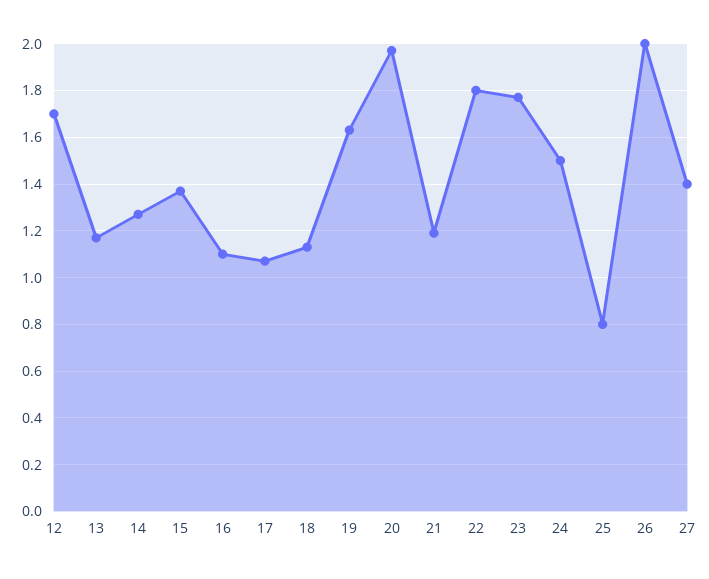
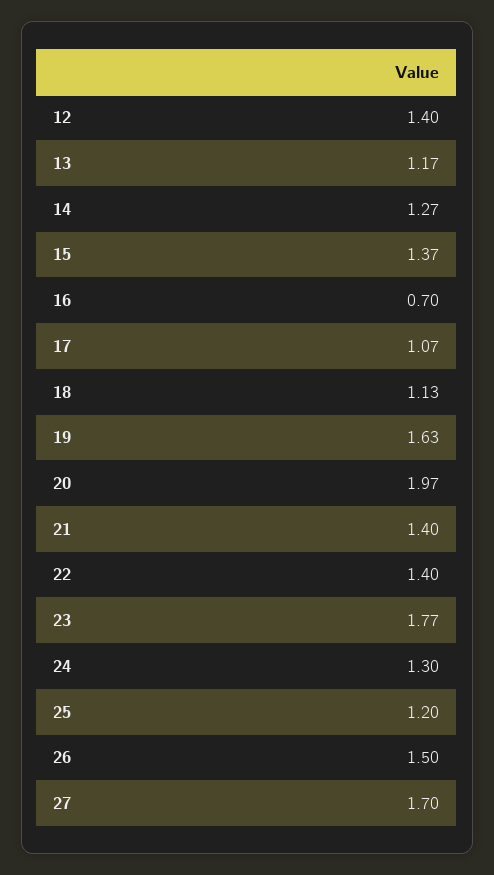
12: 1.7 -> 1.4
16: 1.1 -> 0.7
21: 1.2 -> 1.4
22: 1.8 -> 1.4
24: 1.5 -> 1.3
25: 0.8 -> 1.2
26: 2 -> 1.5
27: 1.4 -> 1.7

